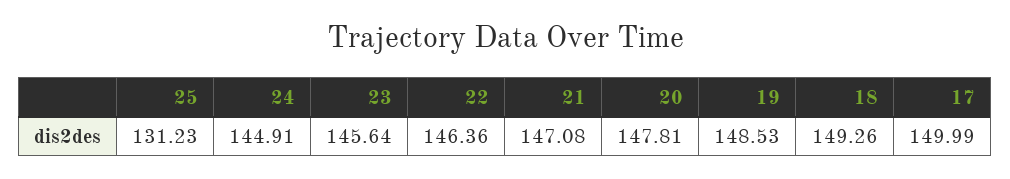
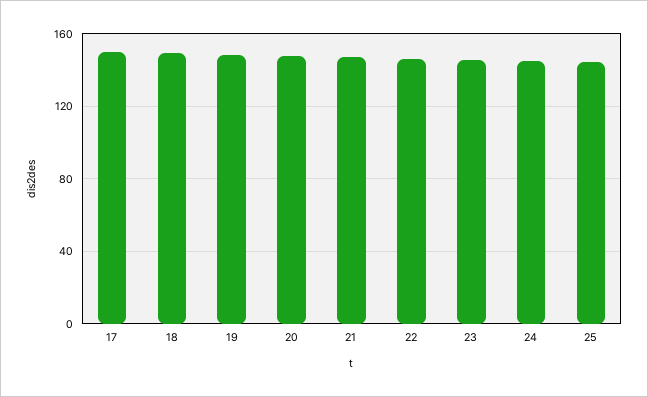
25: 131.23 -> 145

